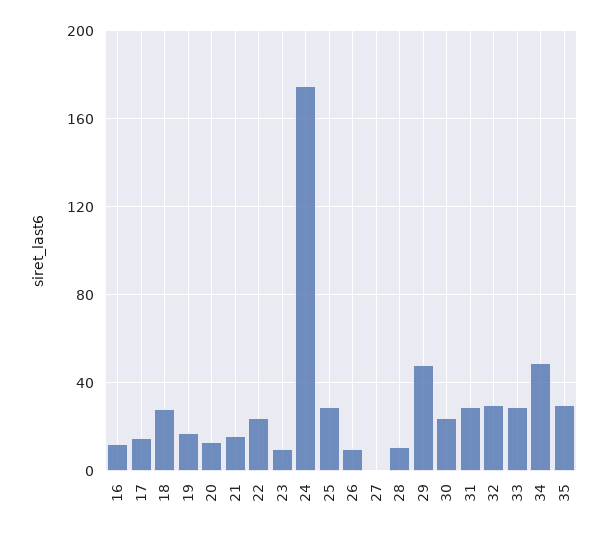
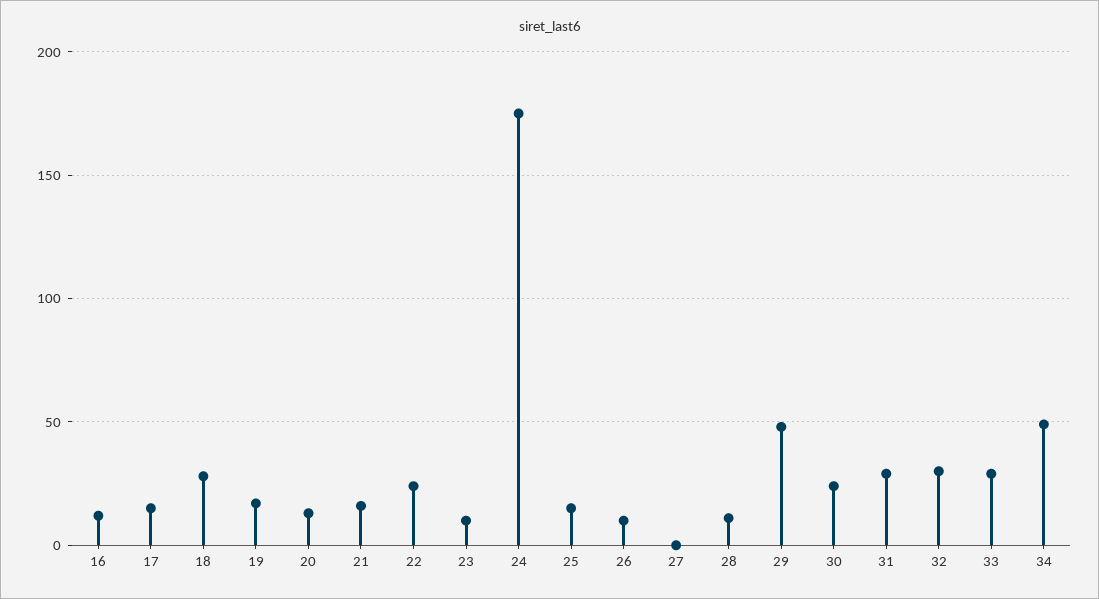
25: 30 -> 15
35: 30 -> none

